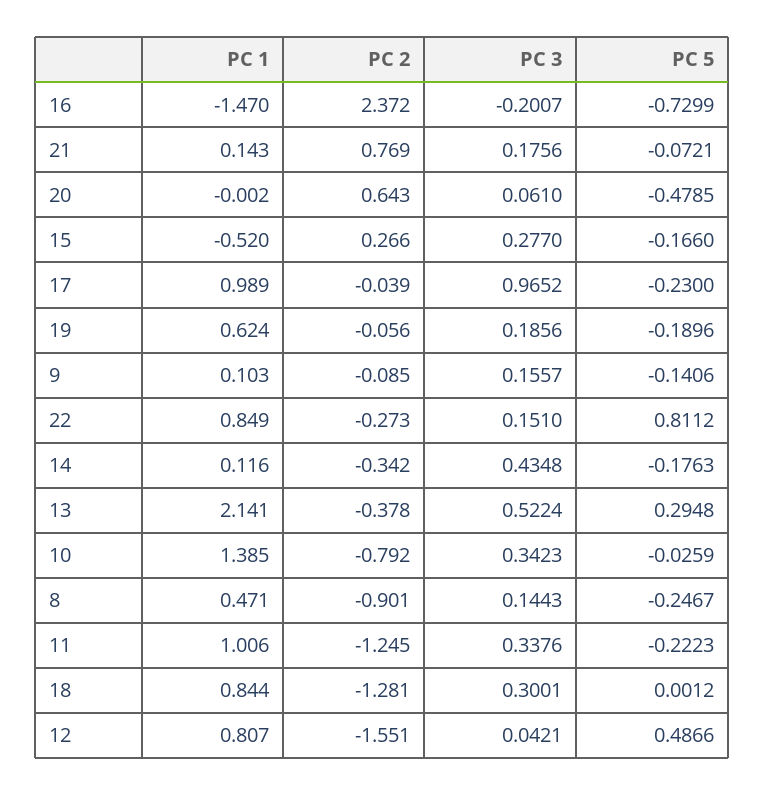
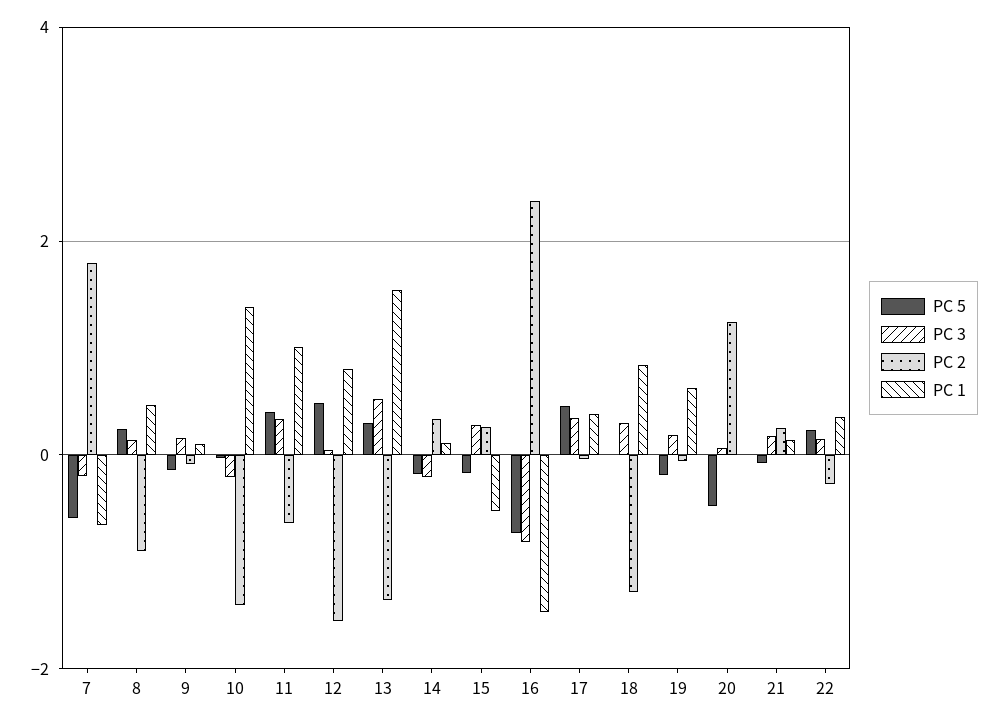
PC 3, 16: -0.2007 -> -0.8
PC 2, 21: 0.769 -> 0.2
PC 2, 20: 0.643 -> 1.2
PC 1, 17: 0.989 -> 0.4
PC 3, 17: 0.9652 -> 0.4
PC 5, 17: -0.23 -> 0.4
PC 1, 22: 0.849 -> 0.4
PC 5, 22: 0.8112 -> 0.2
PC 2, 14: -0.342 -> 0.4
PC 3, 14: 0.4348 -> -0.2
PC 1, 13: 2.141 -> 1.6
PC 2, 13: -0.378 -> -1.4
PC 2, 10: -0.792 -> -1.4
PC 3, 10: 0.3423 -> -0.2
PC 5, 8: -0.2467 -> 0.2
PC 2, 11: -1.245 -> -0.6
PC 5, 11: -0.2223 -> 0.4
PC 5, 7: none -> -0.6
PC 3, 7: none -> -0.2
PC 2, 7: none -> 1.8
PC 1, 7: none -> -0.6

